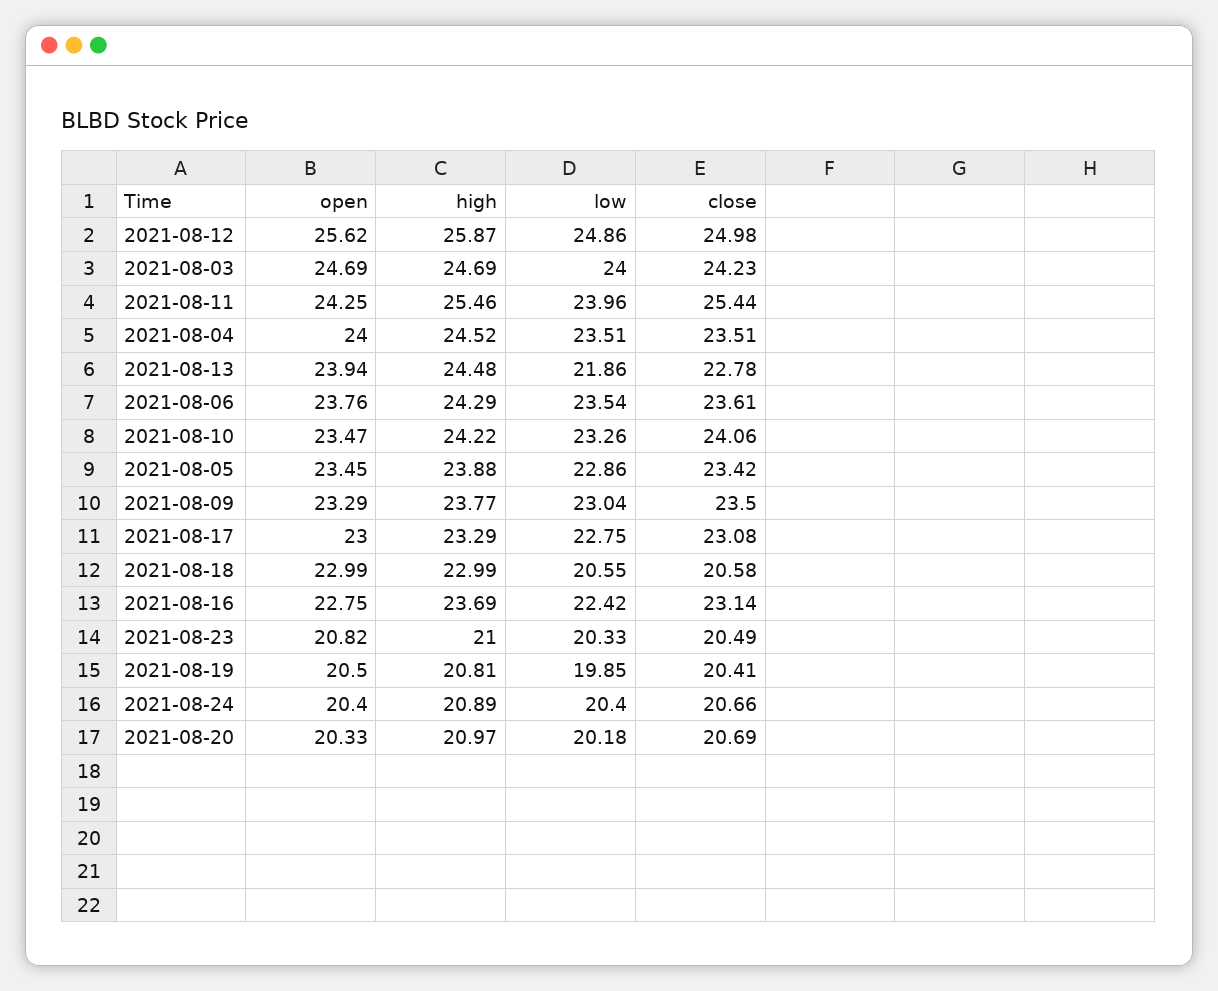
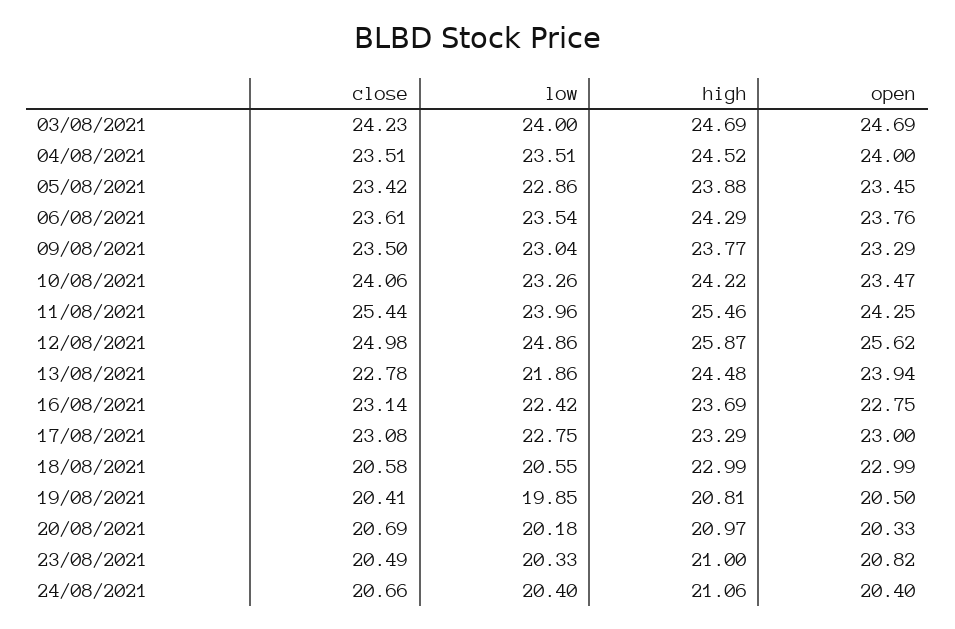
high, 2021-08-24: 20.89 -> 21.06

